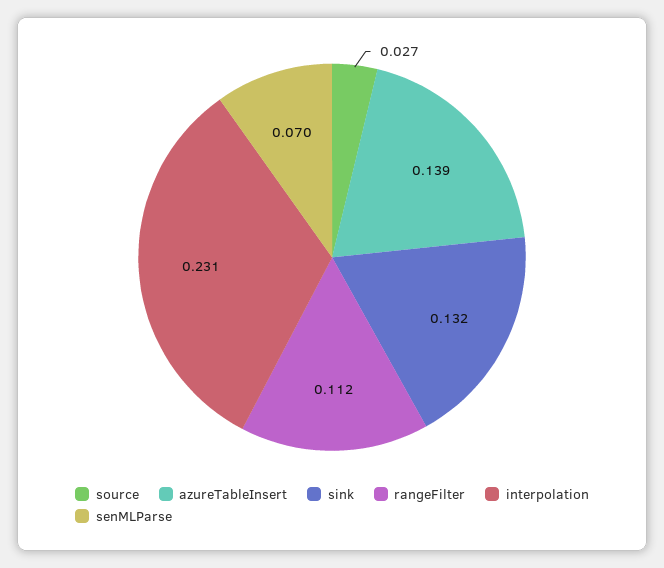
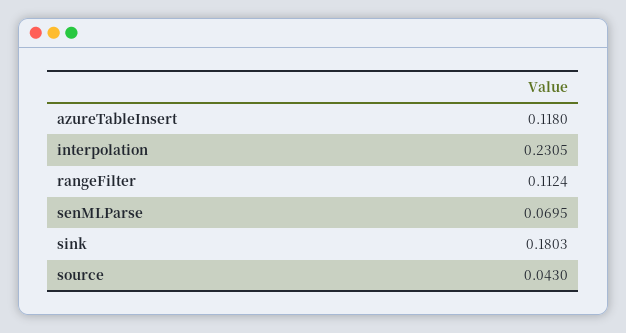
source: 0.027 -> 0.043
azureTableInsert: 0.139 -> 0.118
sink: 0.132 -> 0.1803

